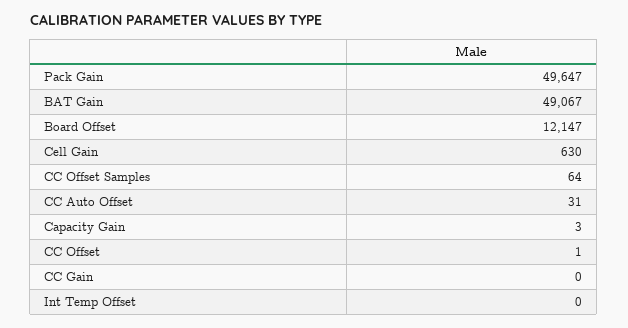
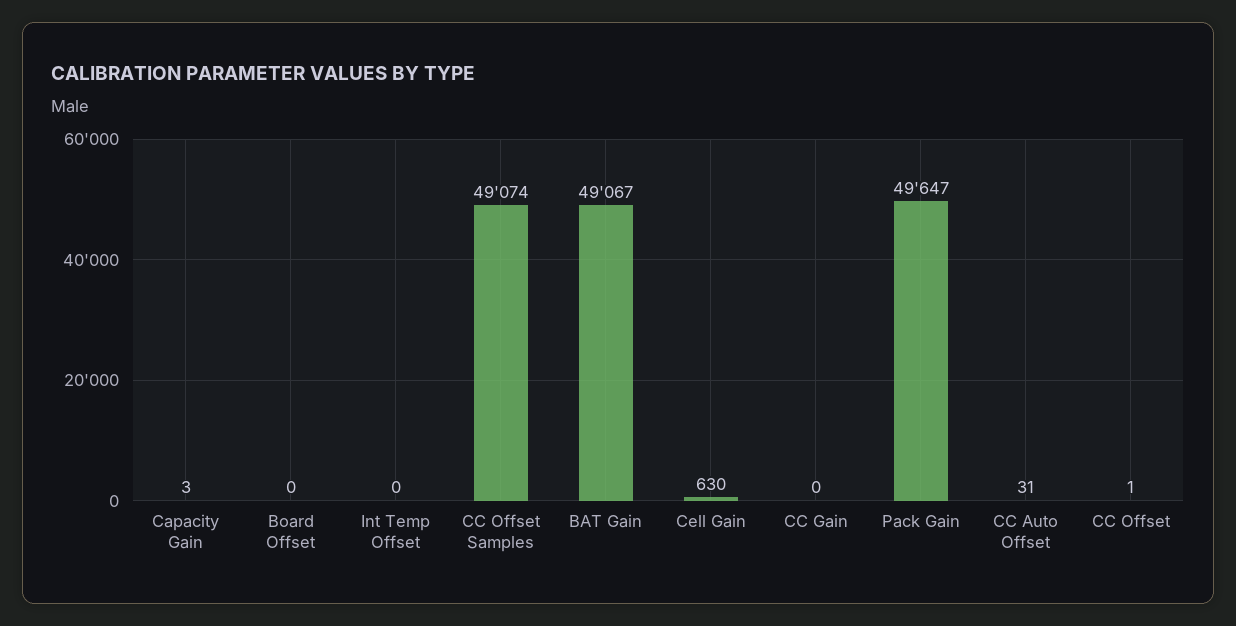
Board Offset: 12147 -> 0
CC Offset Samples: 64 -> 49074

